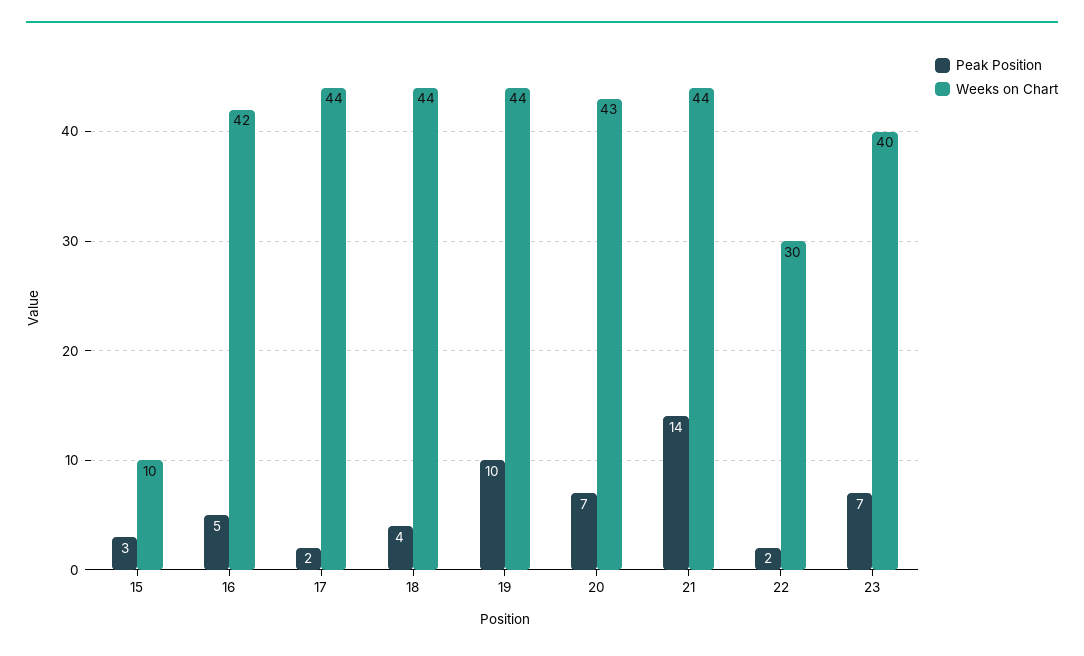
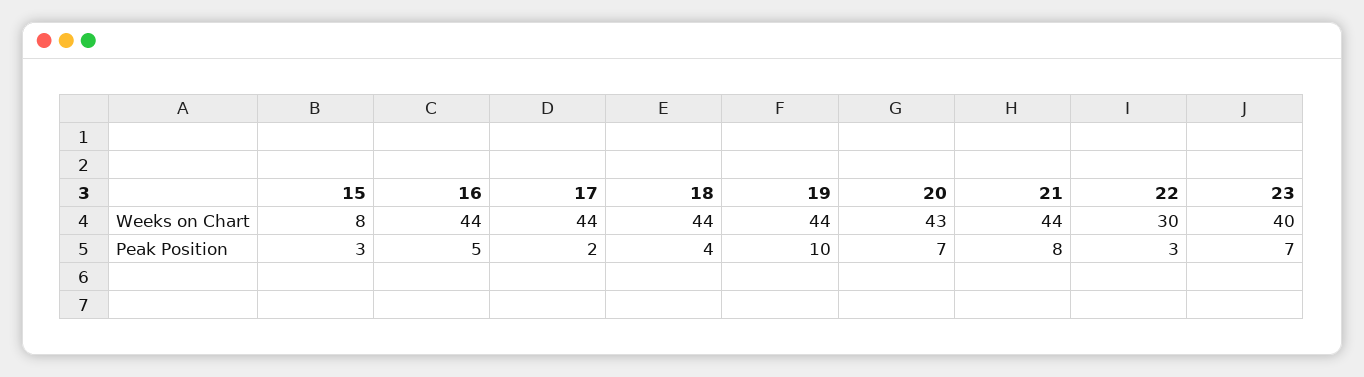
Weeks on Chart, 15: 10 -> 8
Weeks on Chart, 16: 42 -> 44
Peak Position, 21: 14 -> 8
Peak Position, 22: 2 -> 3

